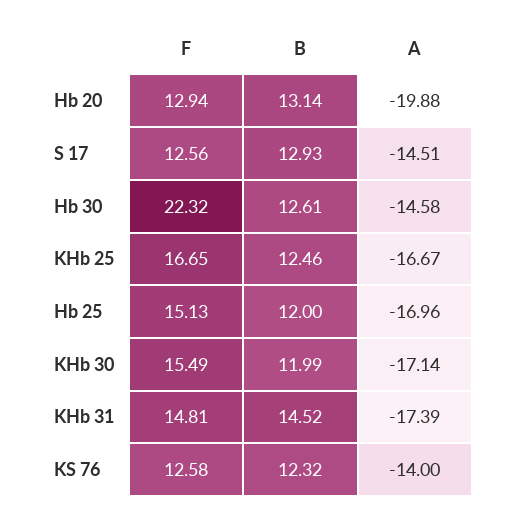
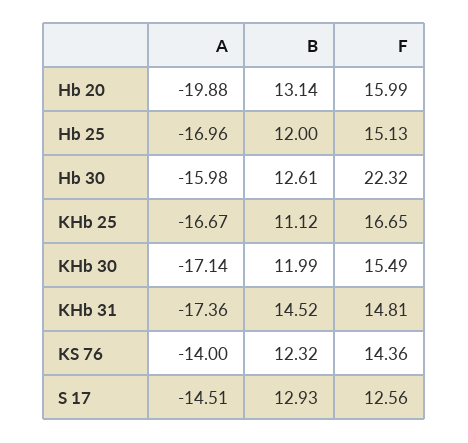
F, Hb 20: 12.94 -> 15.99
A, Hb 30: -14.58 -> -15.98
B, KHb 25: 12.46 -> 11.12
A, KHb 31: -17.39 -> -17.36
F, KS 76: 12.58 -> 14.36

